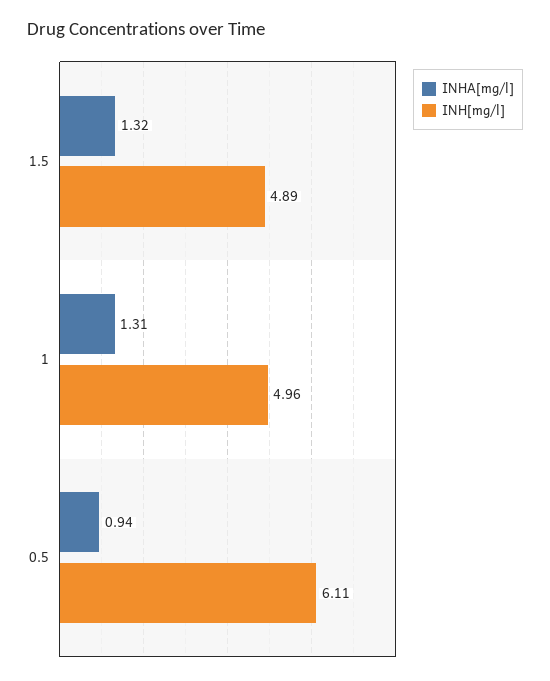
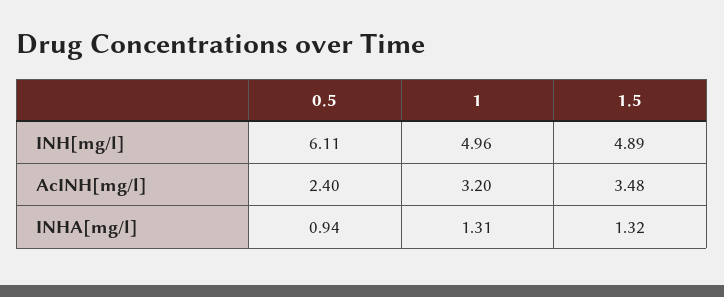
AcINH[mg/l], 0.5: none -> 2.4
AcINH[mg/l], 1: none -> 3.2
AcINH[mg/l], 1.5: none -> 3.48

